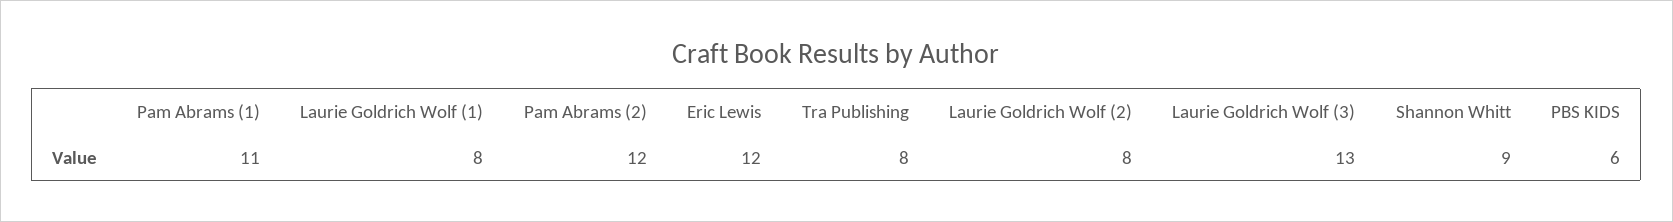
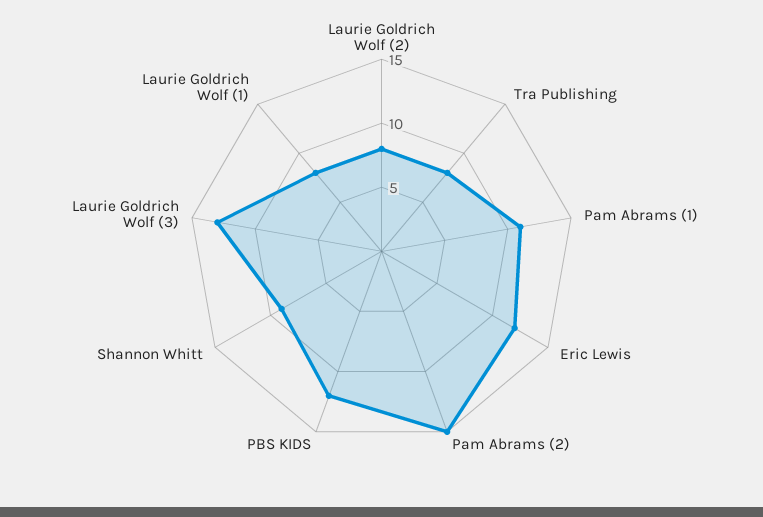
Pam Abrams (2): 12 -> 15
PBS KIDS: 6 -> 12

